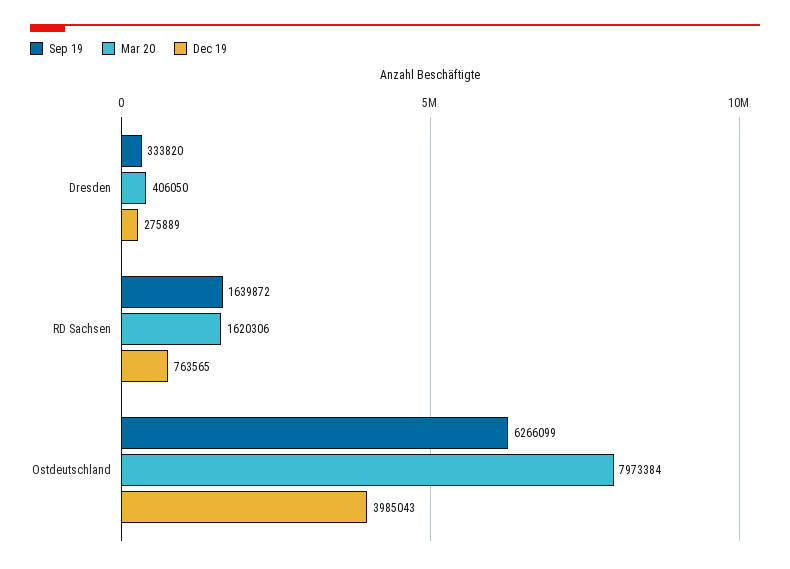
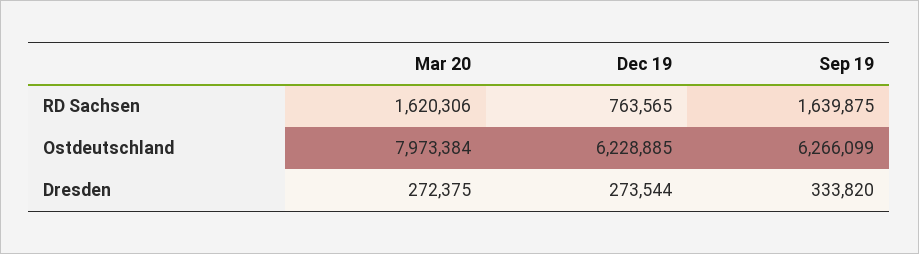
Mar 20, Dresden: 406050 -> 272375
Dec 19, Dresden: 275889 -> 273544
Sep 19, RD Sachsen: 1639872 -> 1639875
Dec 19, Ostdeutschland: 3985043 -> 6228885

